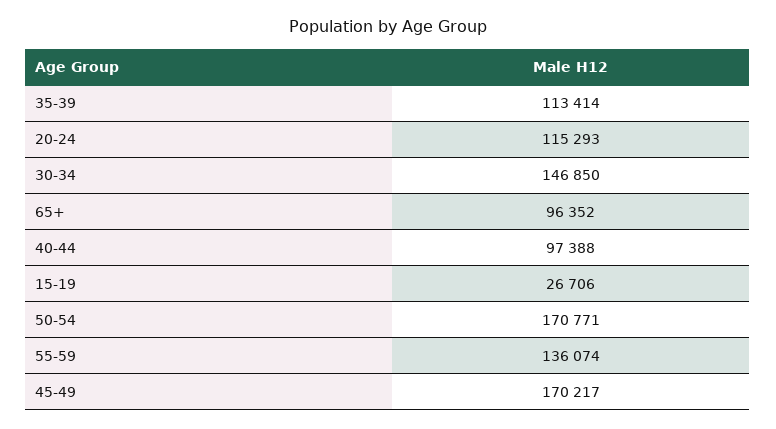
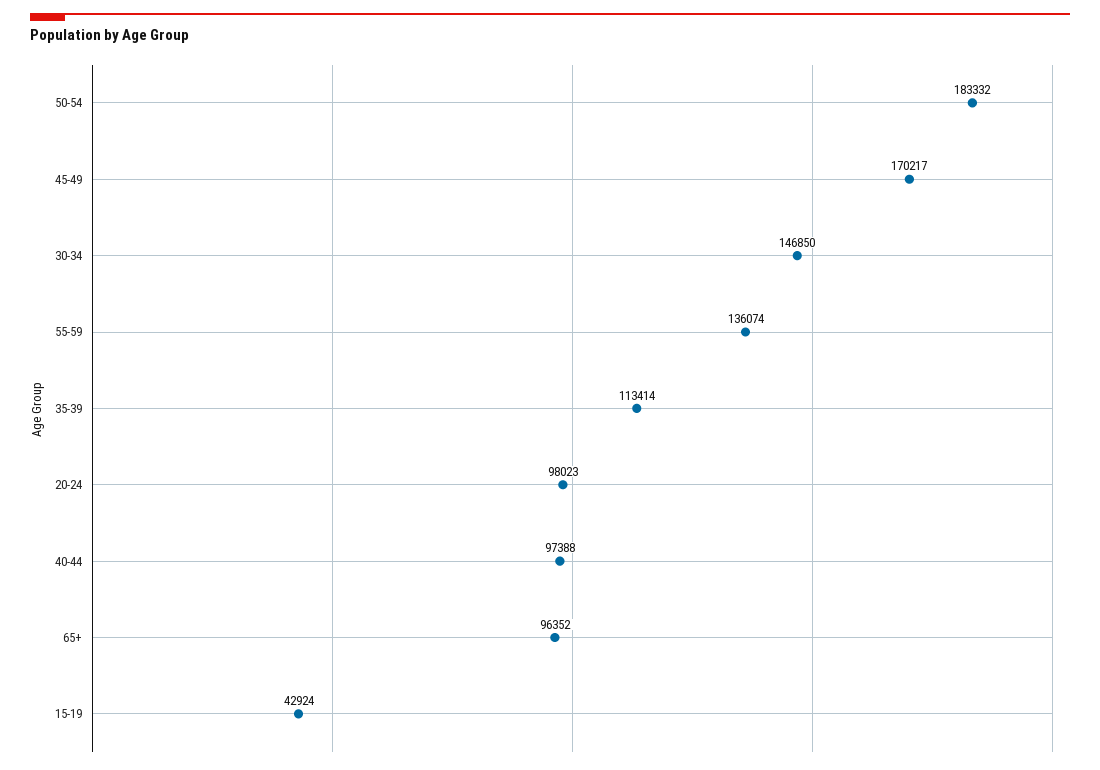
20-24: 115293 -> 98023
15-19: 26706 -> 42924
50-54: 170771 -> 183332

